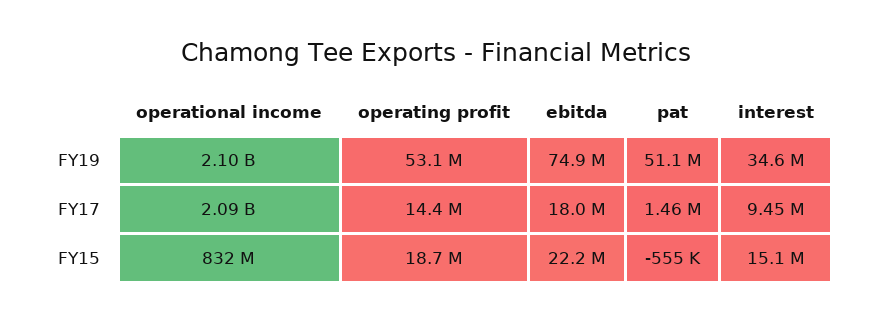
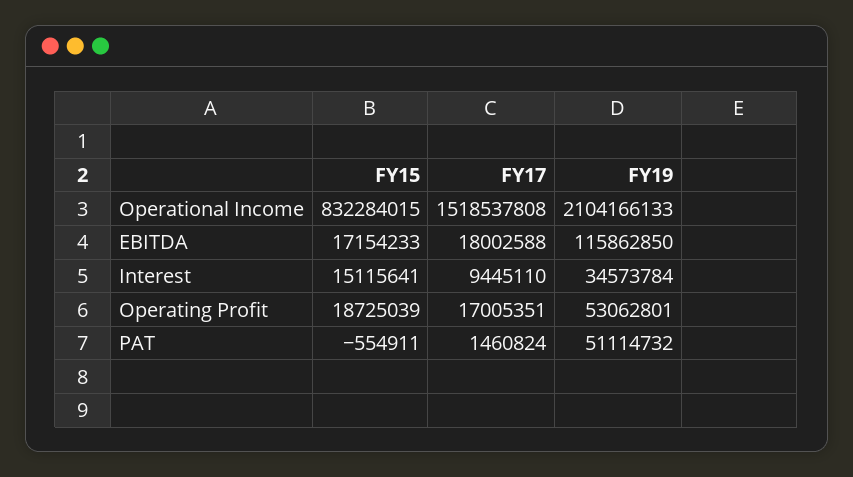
ebitda, FY19: 74900000 -> 115862850
operational income, FY17: 2090000000 -> 1518537808
operating profit, FY17: 14400000 -> 17005351
ebitda, FY15: 22200000 -> 17154233

